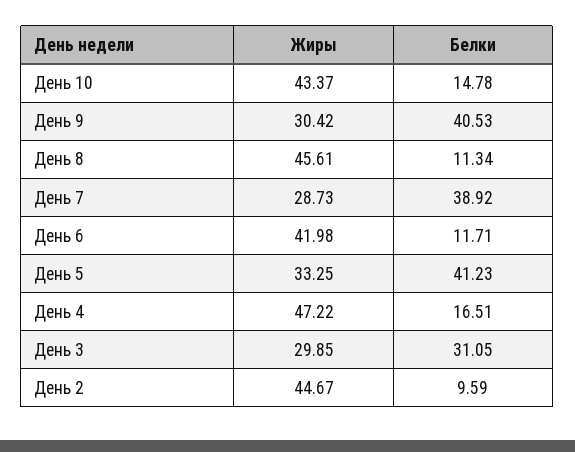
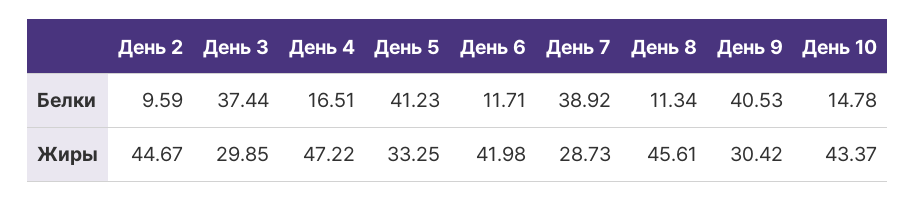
Белки, День 3: 31.05 -> 37.44

